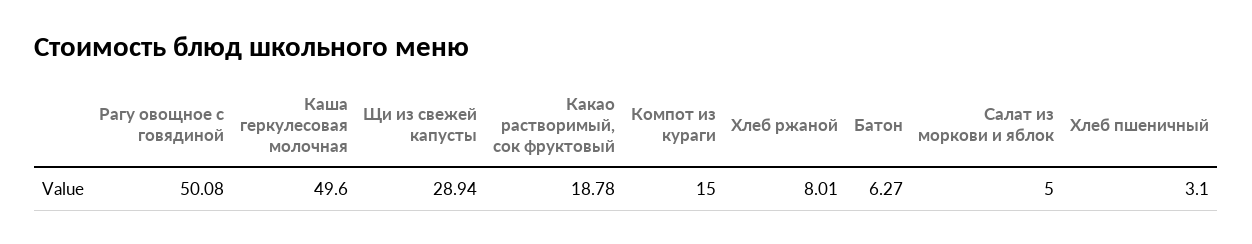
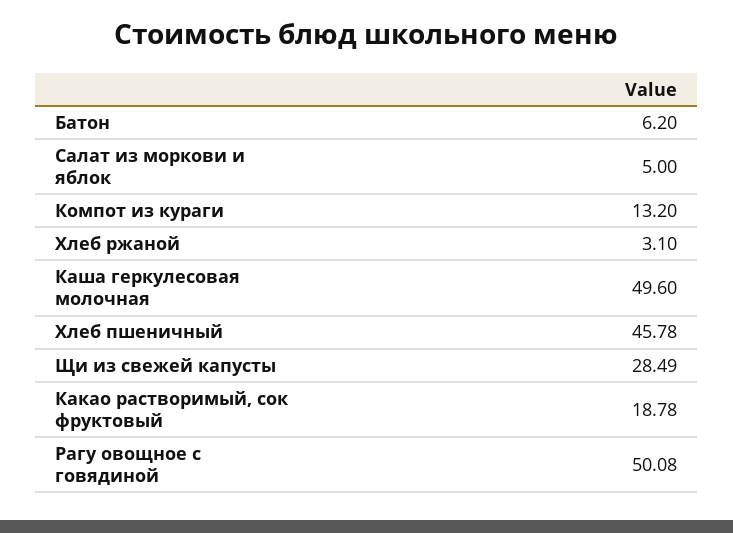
Щи из свежей капусты: 28.94 -> 28.49
Компот из кураги: 15 -> 13.2
Хлеб ржаной: 8.01 -> 3.1
Батон: 6.27 -> 6.2
Хлеб пшеничный: 3.1 -> 45.78

